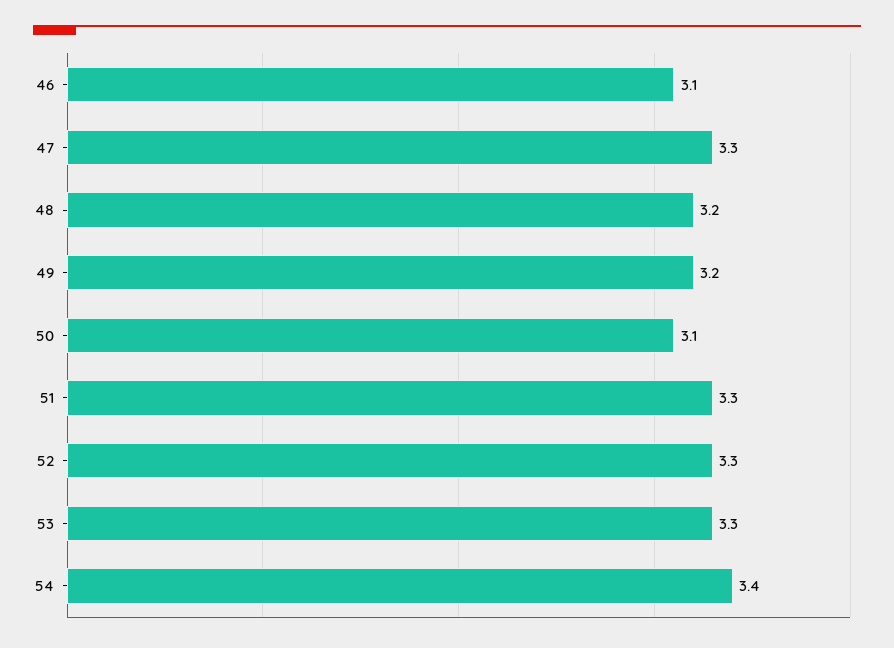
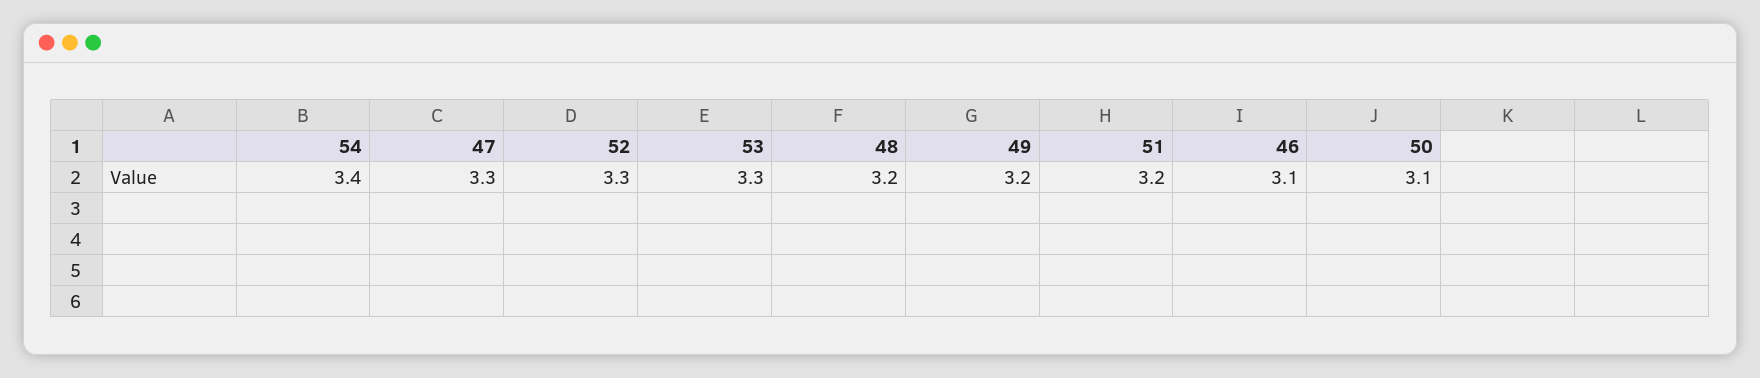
51: 3.3 -> 3.2

